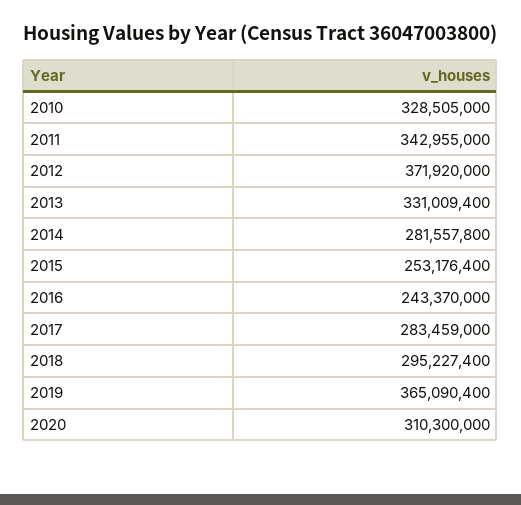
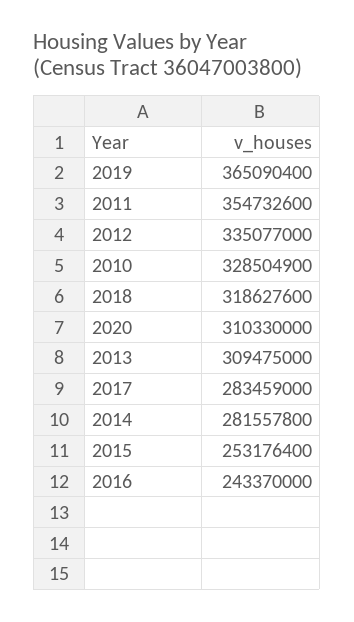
2010: 328505000 -> 328504900
2011: 342955000 -> 354732600
2012: 371920000 -> 335077000
2013: 331009400 -> 309475000
2018: 295227400 -> 318627600
2020: 310300000 -> 310330000

